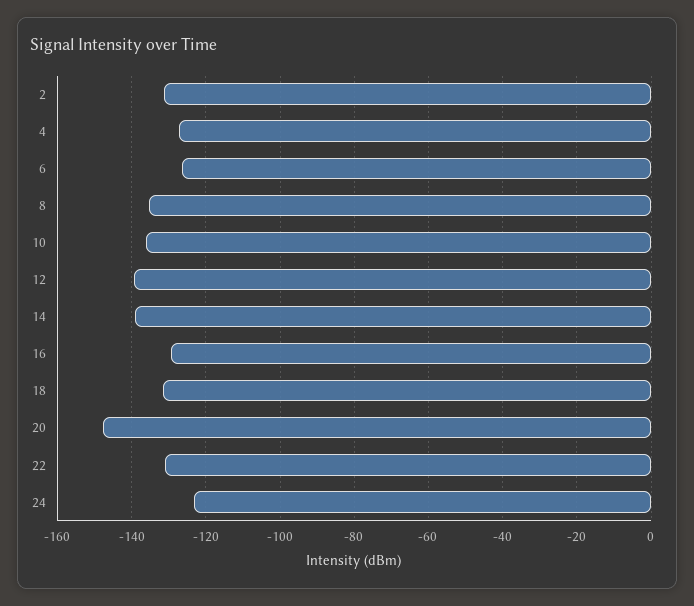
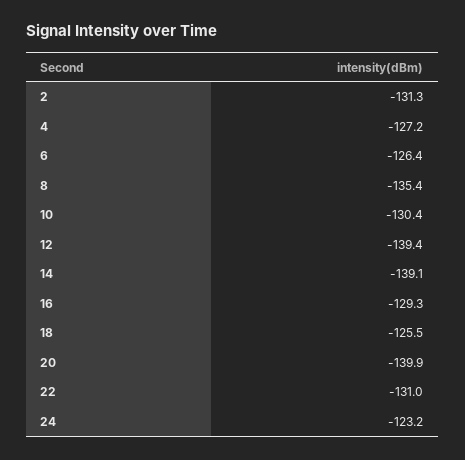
10: -136 -> -130.4
18: -132 -> -125.5
20: -148 -> -139.9

